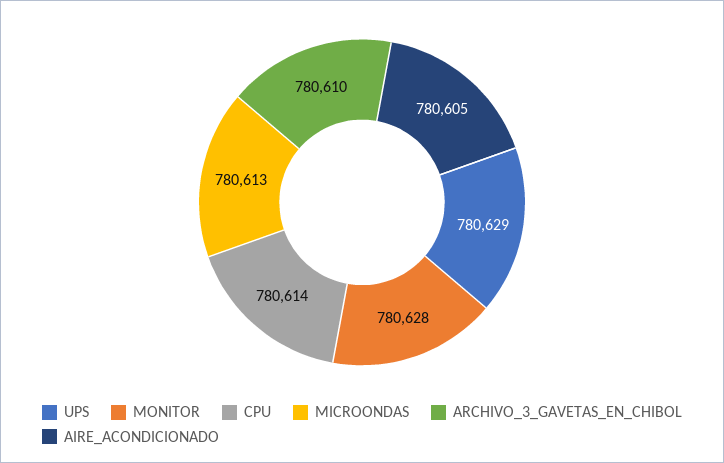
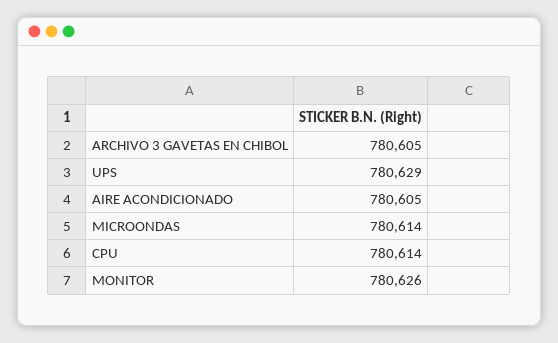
MONITOR: 780628 -> 780626
MICROONDAS: 780613 -> 780614
ARCHIVO_3_GAVETAS_EN_CHIBOL: 780610 -> 780605

